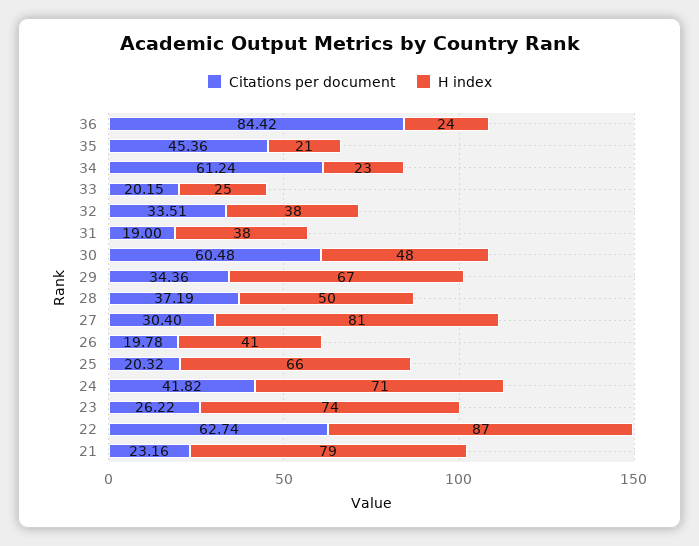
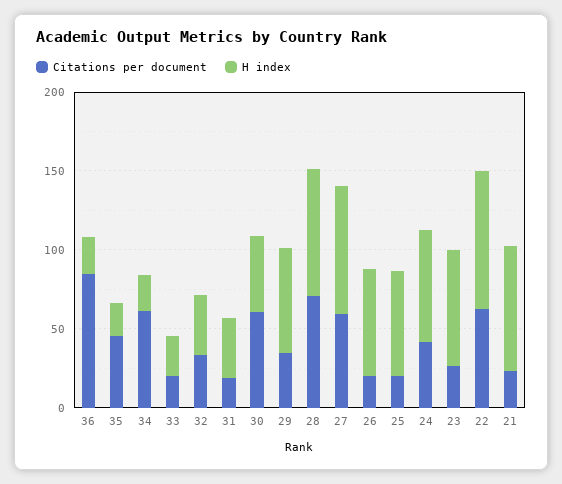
Citations per document, 28: 37.19 -> 70
H index, 28: 50 -> 80
Citations per document, 27: 30.4 -> 60
H index, 26: 41 -> 70

